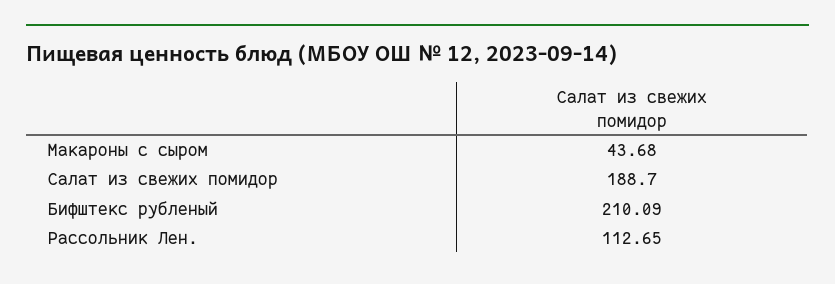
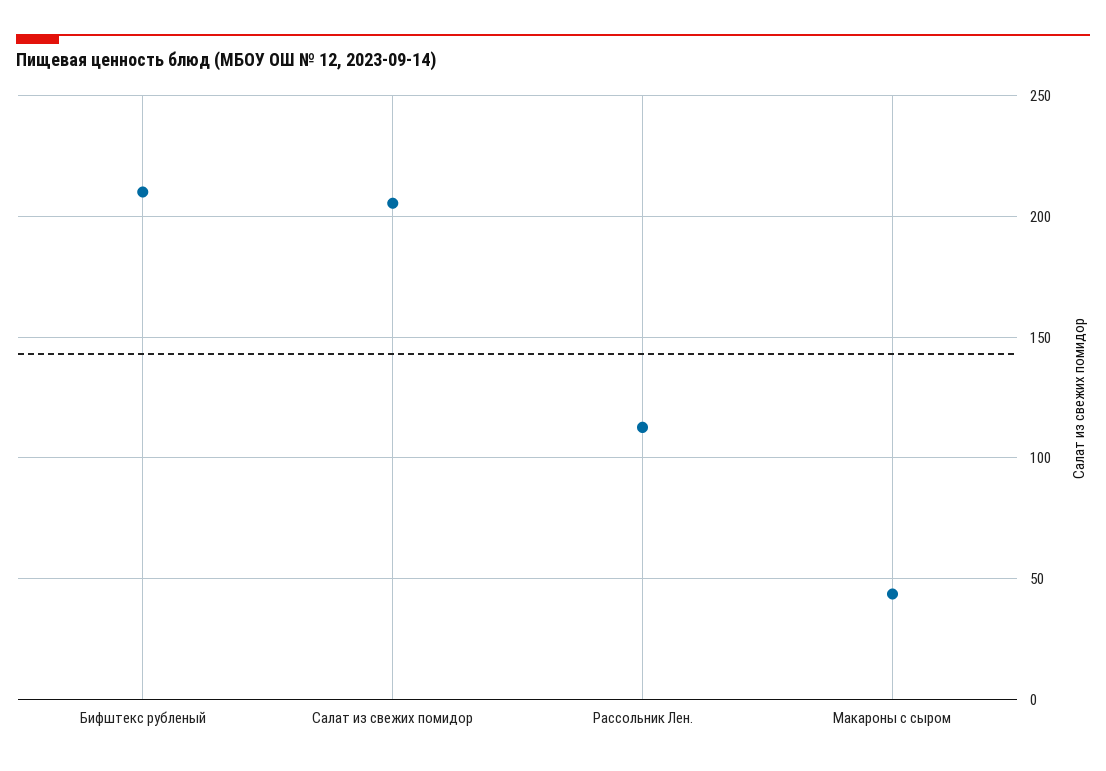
Салат из свежих помидор: 188.7 -> 205

